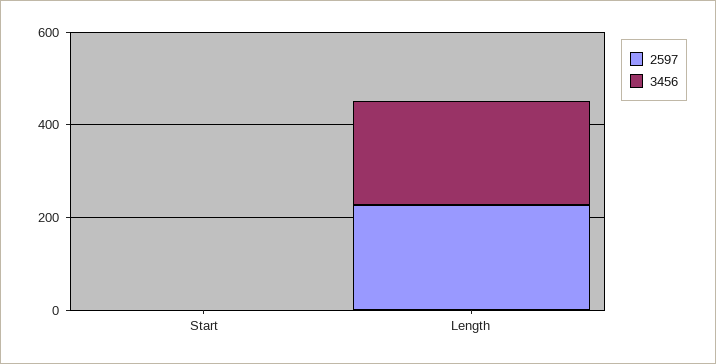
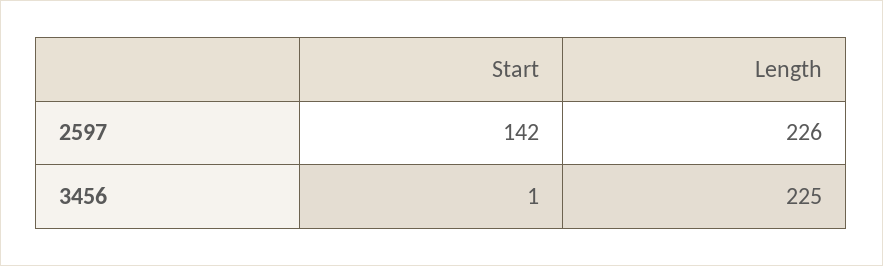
2597, Start: 0 -> 142

